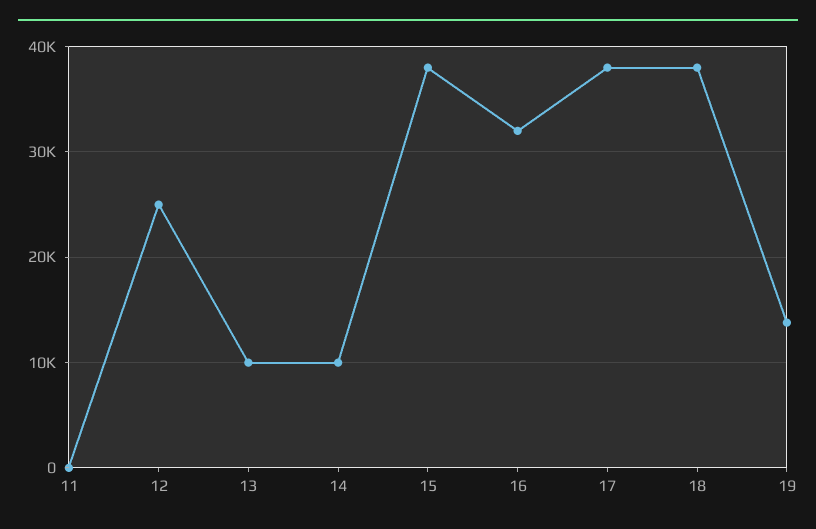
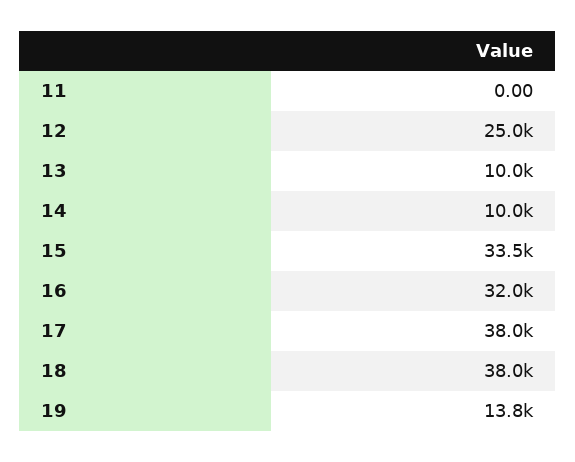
15: 38000 -> 33500

